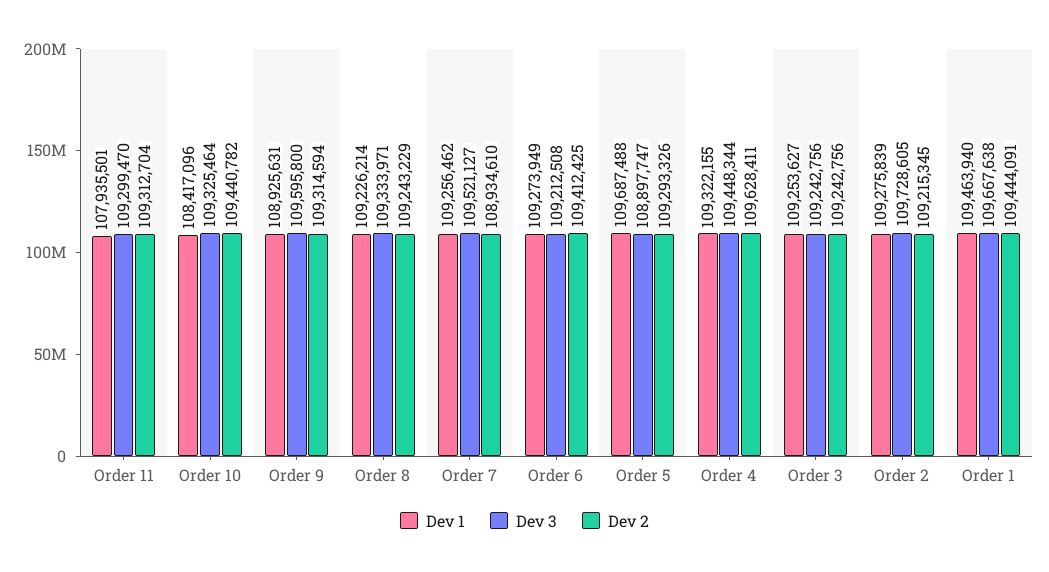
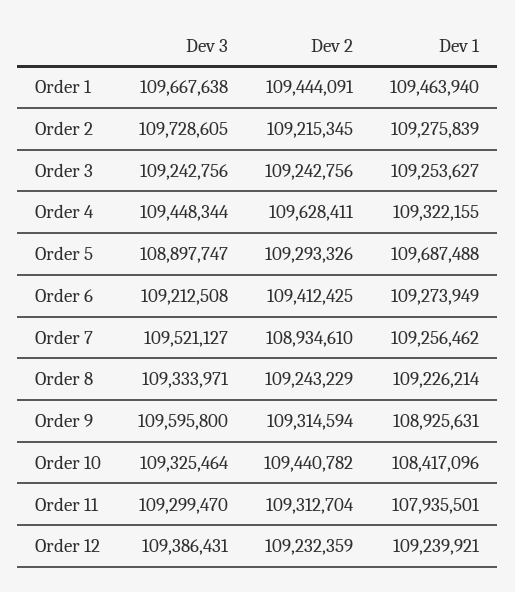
Dev 3, Order 12: none -> 109386431
Dev 2, Order 12: none -> 109232359
Dev 1, Order 12: none -> 109239921

